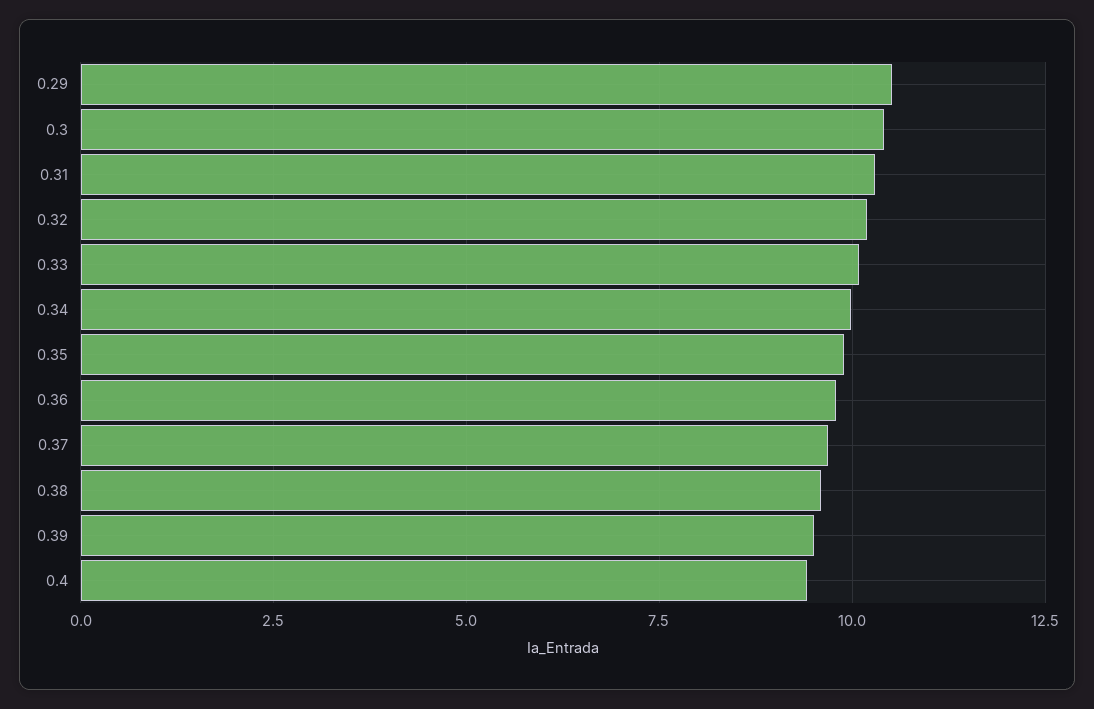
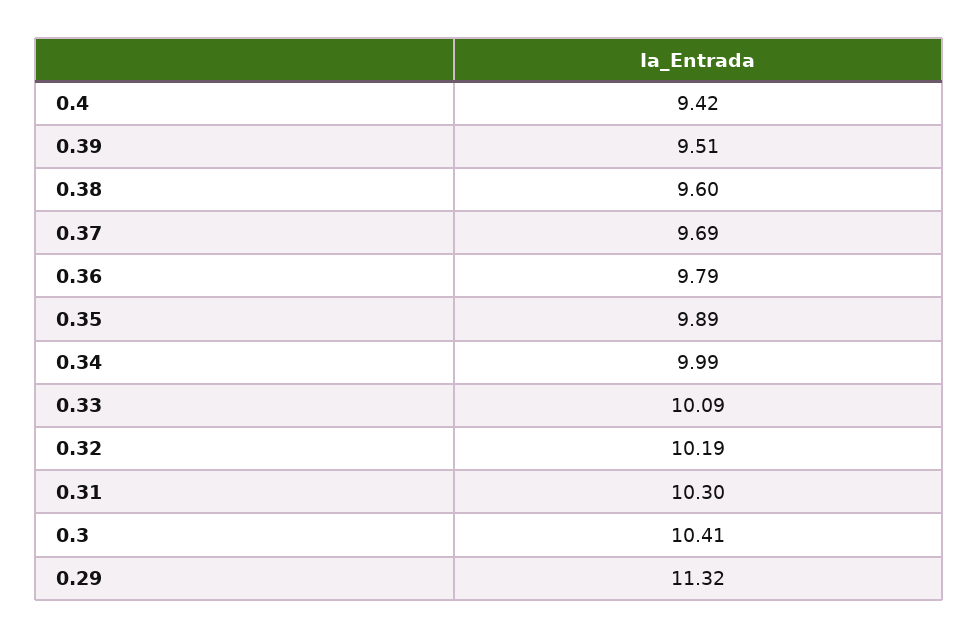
0.29: 10.5 -> 11.32

